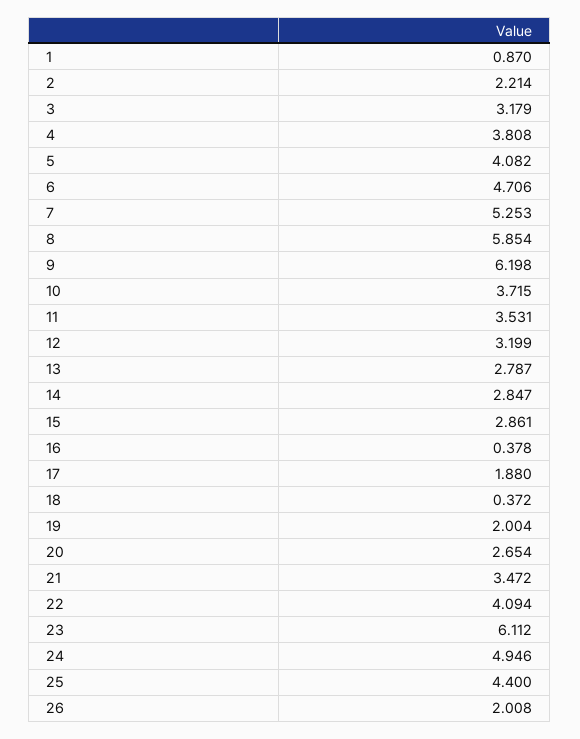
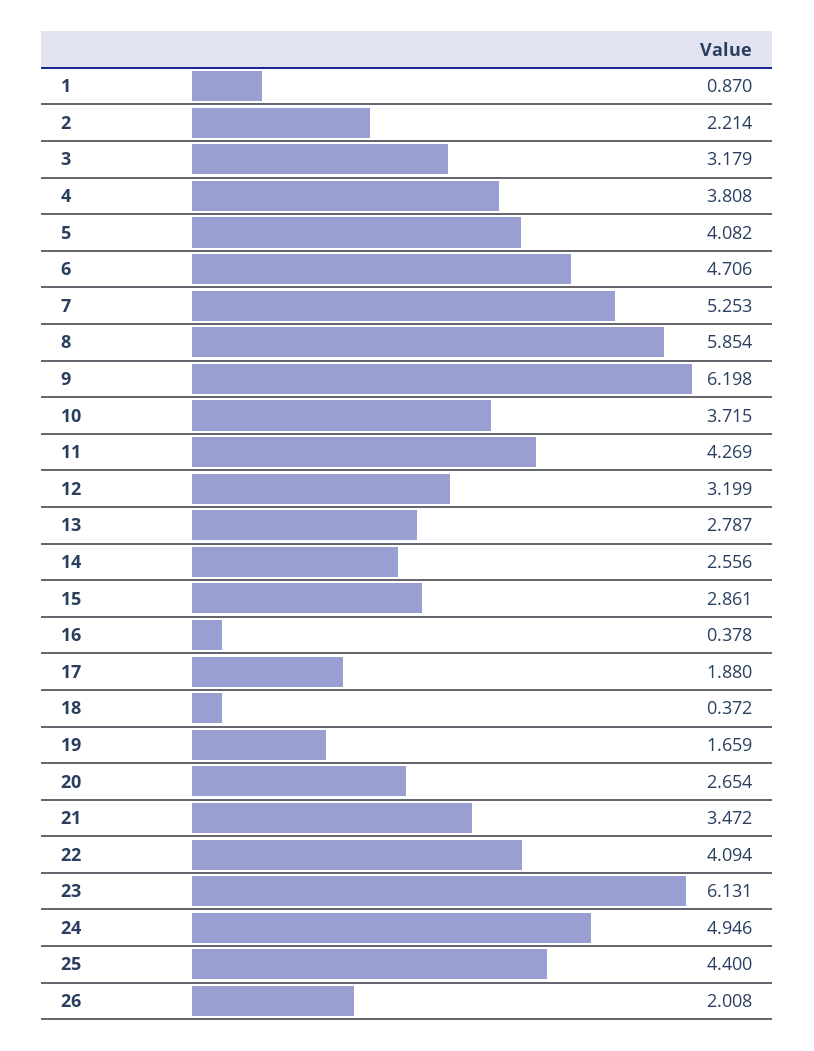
11: 3.531 -> 4.269
14: 2.847 -> 2.556
19: 2.004 -> 1.659
23: 6.112 -> 6.131

